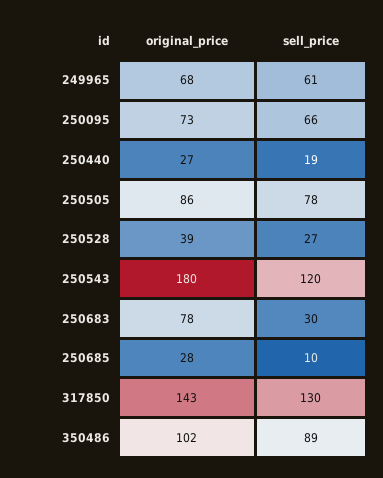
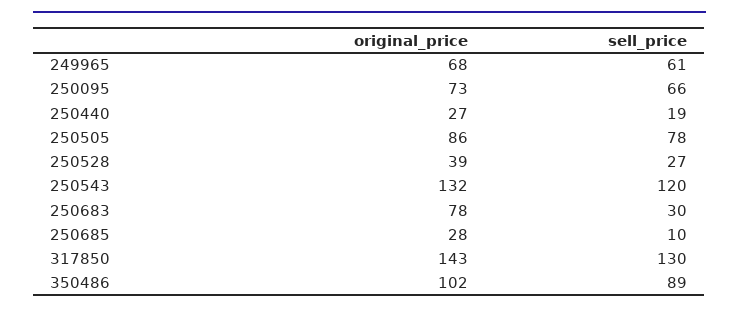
original_price, 250543: 180 -> 132

